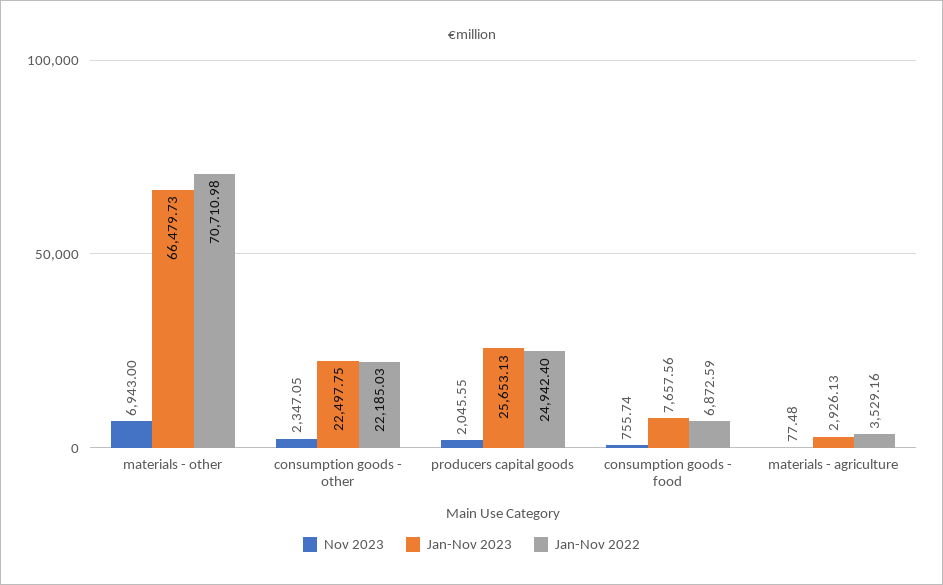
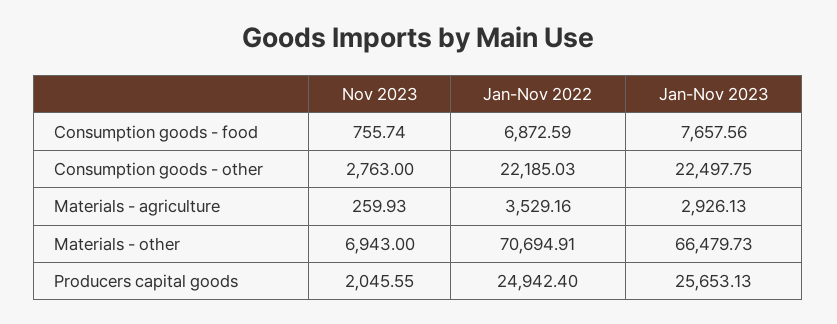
Jan-Nov 2022, materials - other: 70710.98 -> 70694.91
Nov 2023, consumption goods - other: 2347.05 -> 2763
Nov 2023, materials - agriculture: 77.48 -> 259.93

